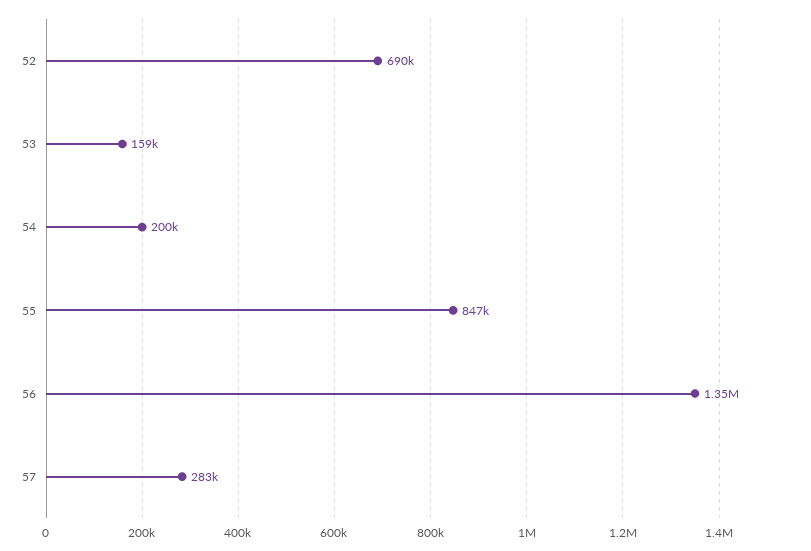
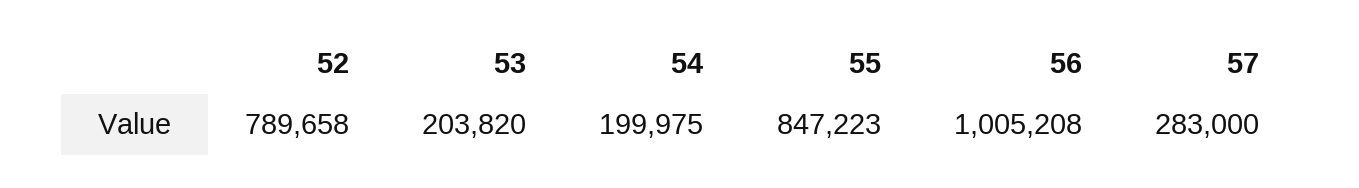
52: 690000 -> 789658
53: 159000 -> 203820
56: 1350000 -> 1005208

